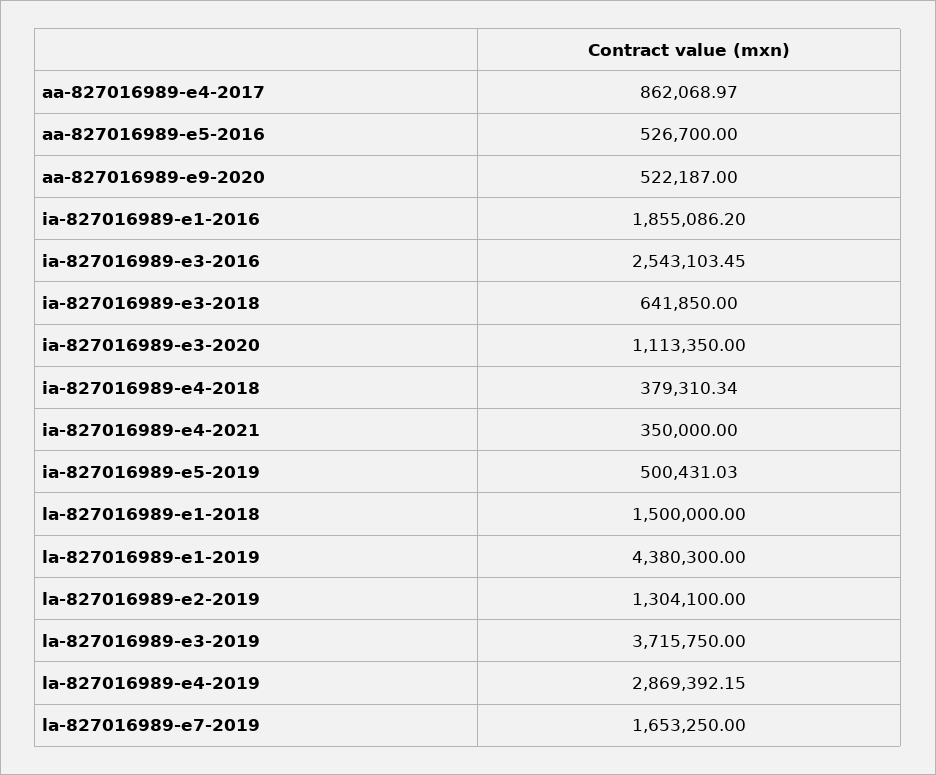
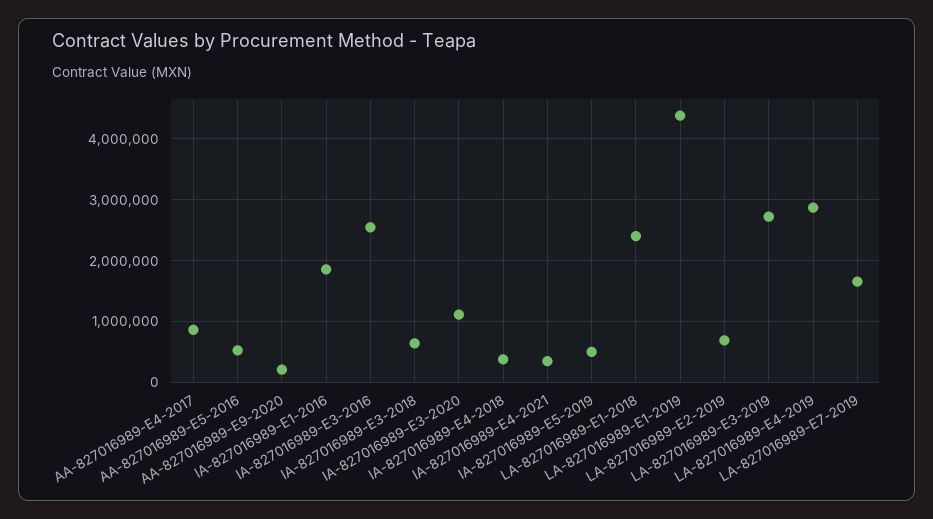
aa-827016989-e9-2020: 522187 -> 200000
la-827016989-e1-2018: 1500000 -> 2400000
la-827016989-e2-2019: 1304100 -> 700000
la-827016989-e3-2019: 3715750 -> 2700000

